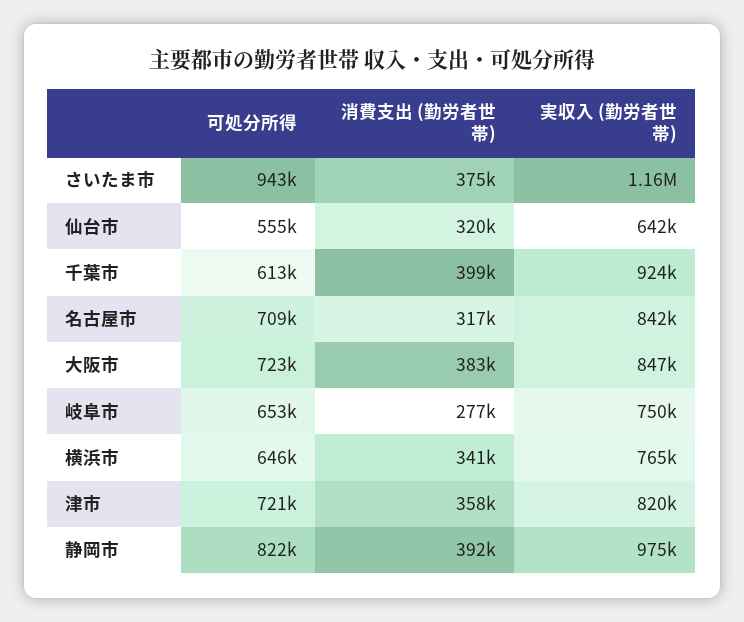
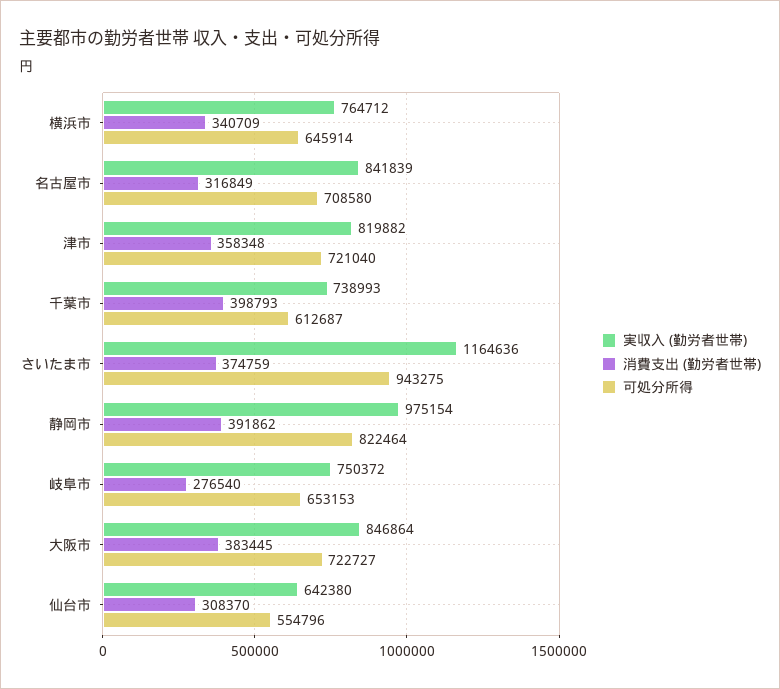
消費支出 (勤労者世帯), 仙台市: 320000 -> 308370
実収入 (勤労者世帯), 千葉市: 924000 -> 738993

